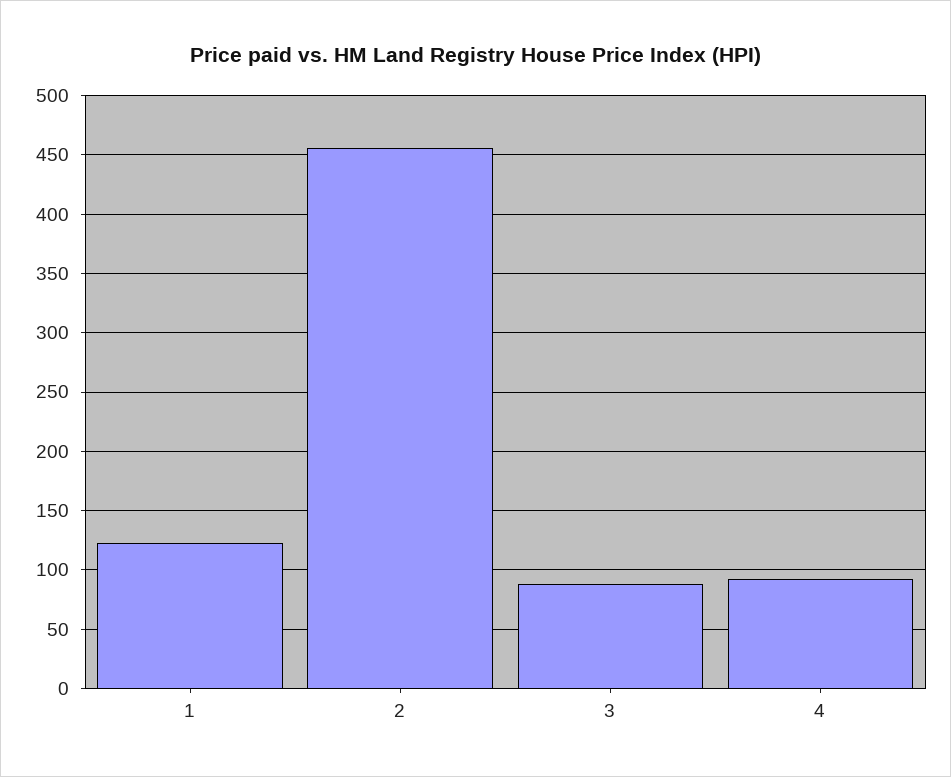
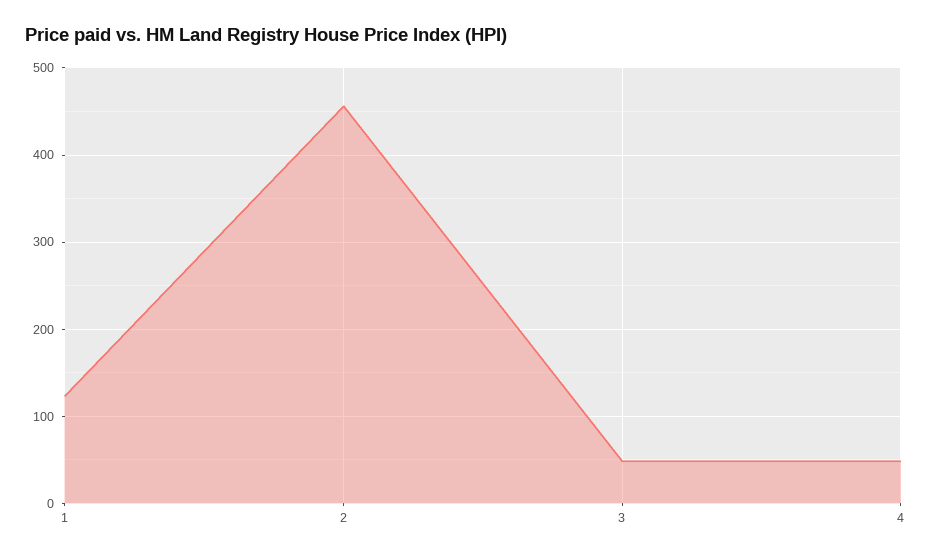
3: 90 -> 50
4: 90 -> 50

